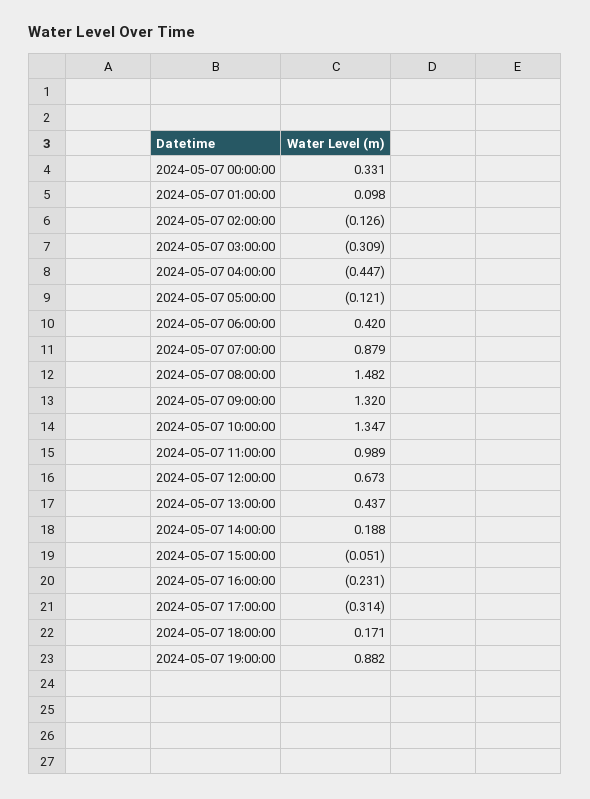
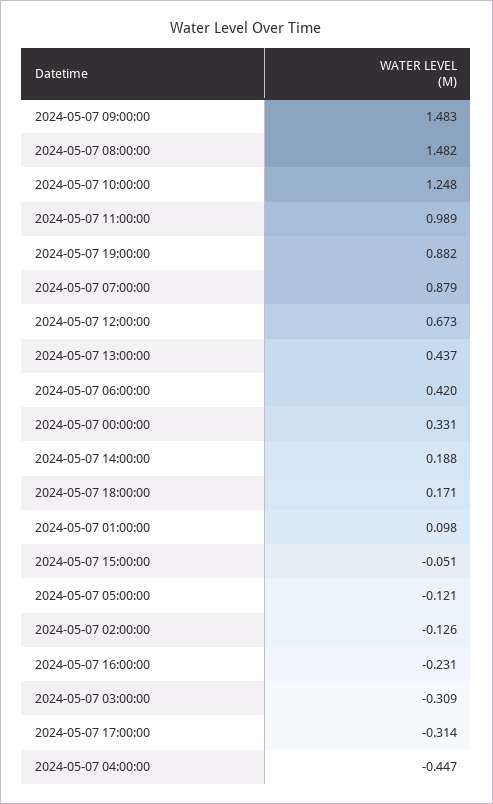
2024-05-07 09:00:00: 1.32 -> 1.483
2024-05-07 10:00:00: 1.347 -> 1.248

